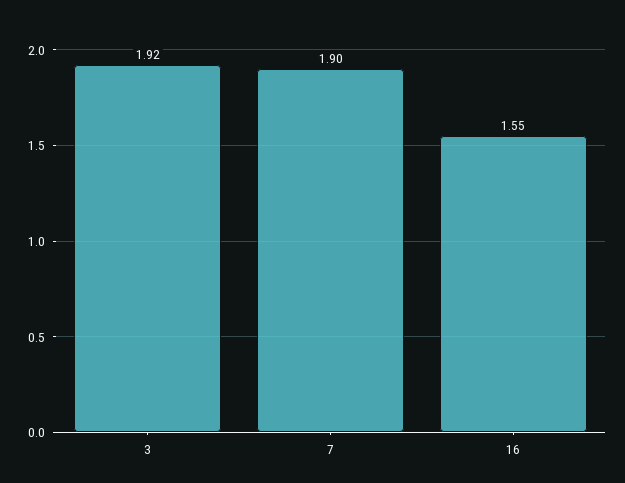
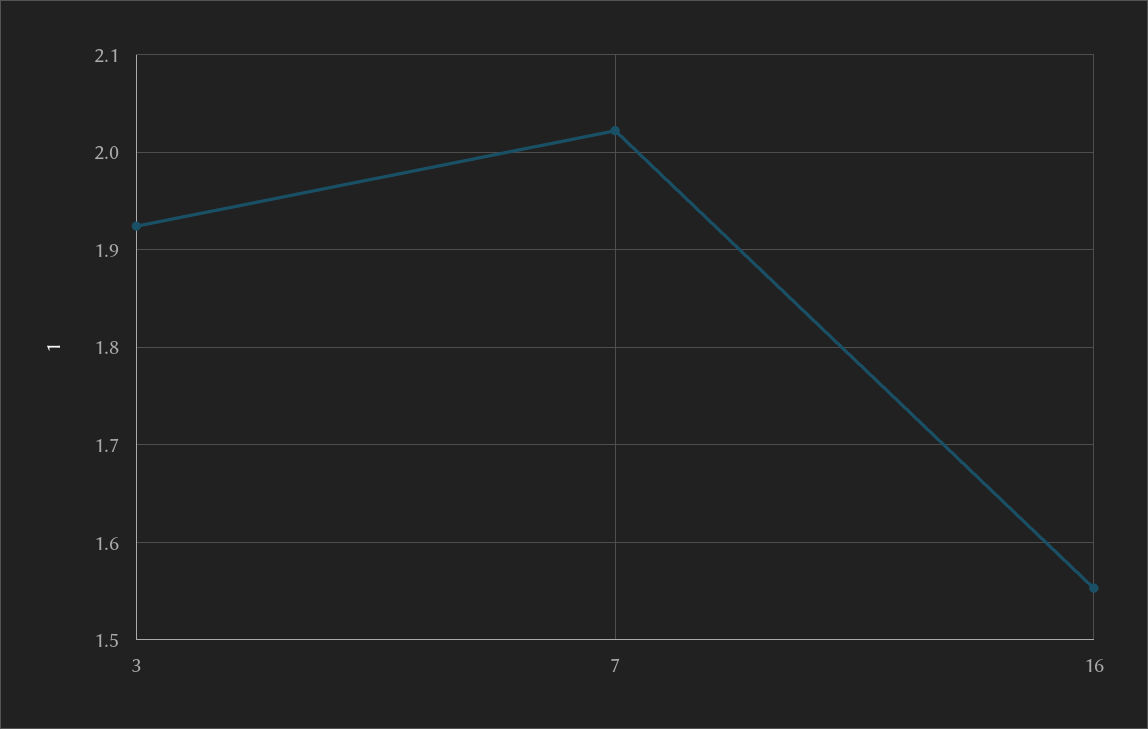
7: 1.9 -> 2.02

